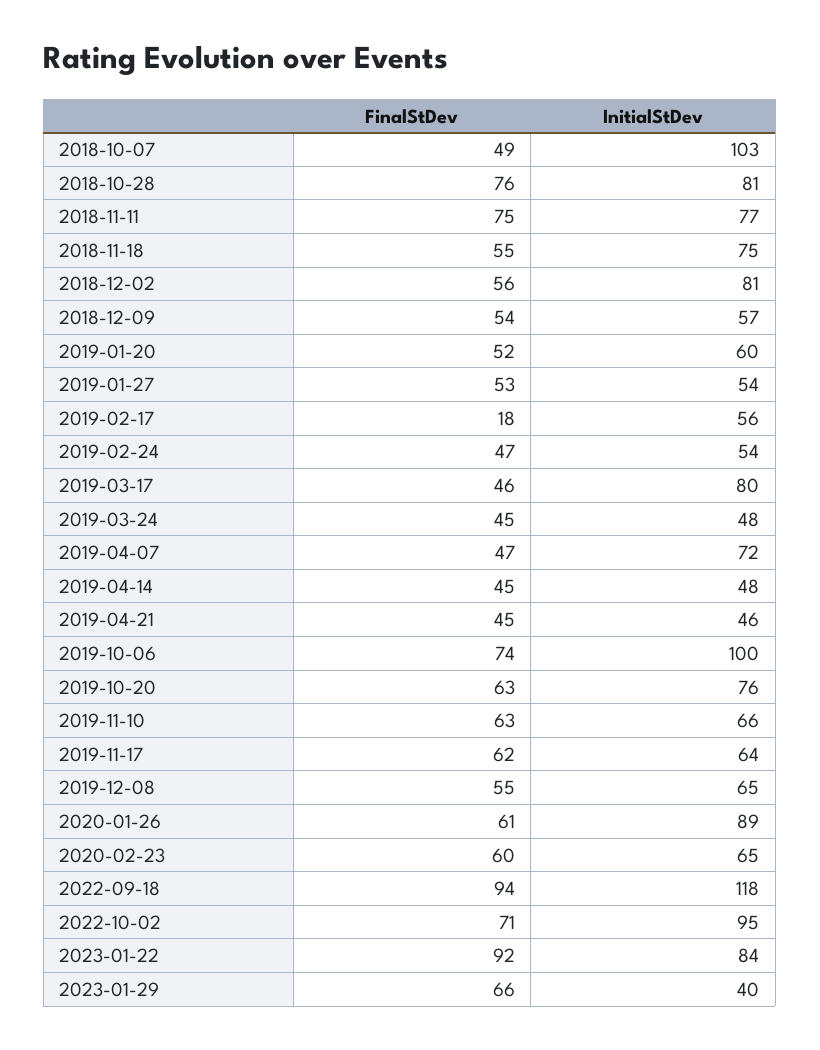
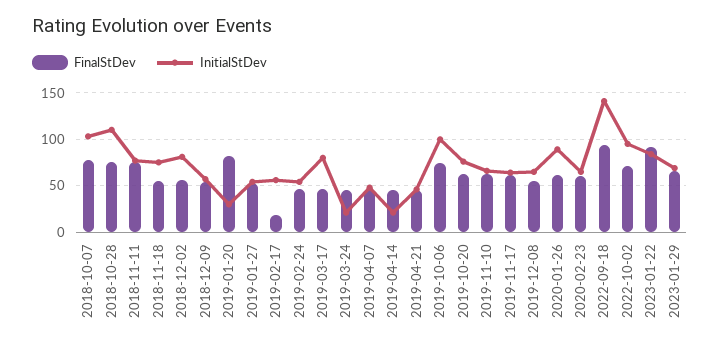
FinalStDev, 2018-10-07: 49 -> 80
InitialStDev, 2018-10-28: 81 -> 110
FinalStDev, 2019-01-20: 52 -> 80
InitialStDev, 2019-01-20: 60 -> 30
InitialStDev, 2019-03-24: 48 -> 20
InitialStDev, 2019-04-07: 72 -> 50
InitialStDev, 2019-04-14: 48 -> 20
InitialStDev, 2022-09-18: 118 -> 140
InitialStDev, 2023-01-29: 40 -> 70

